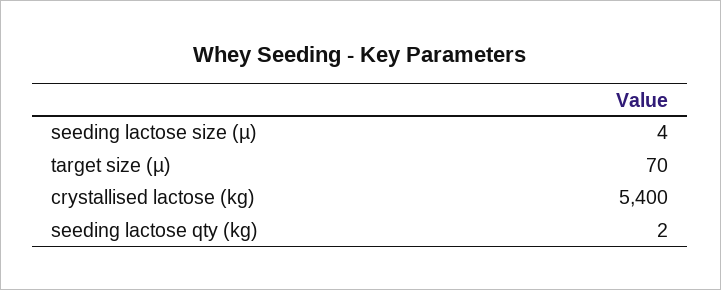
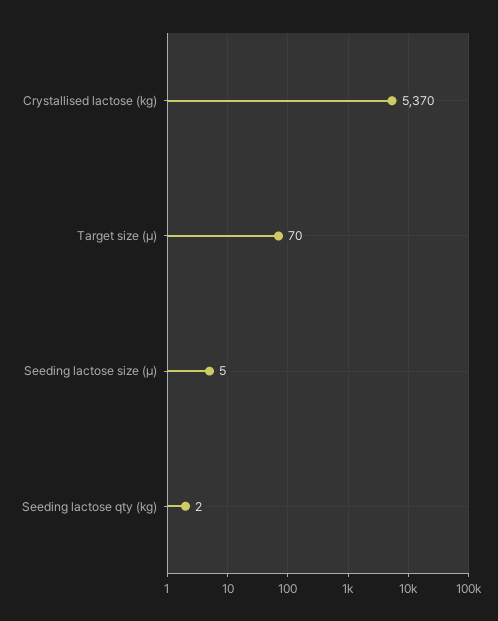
seeding lactose size (µ): 4 -> 5
crystallised lactose (kg): 5400 -> 5370

